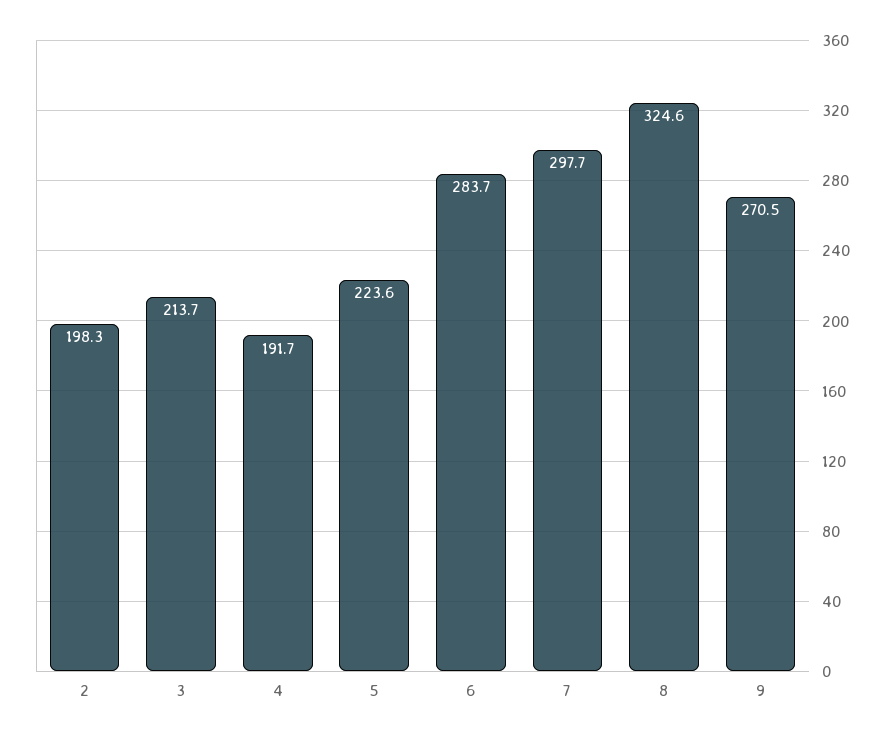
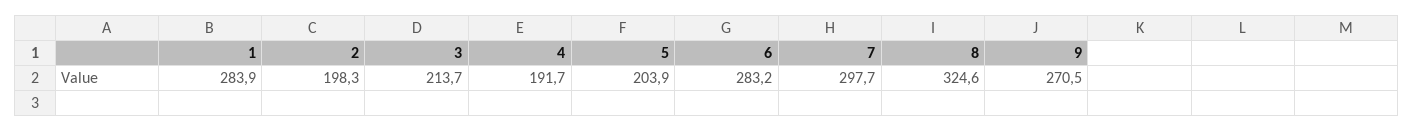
5: 223.6 -> 203.9
6: 283.7 -> 283.2
1: none -> 283.9

